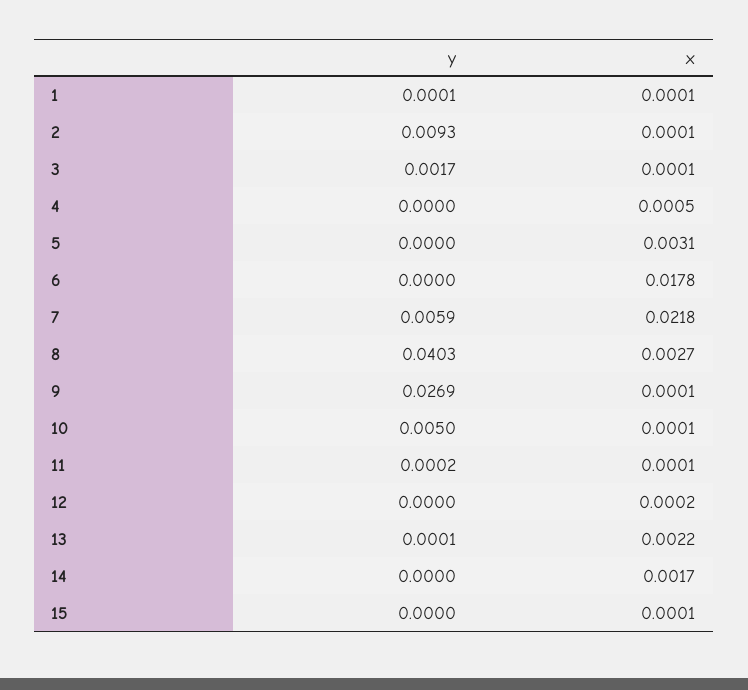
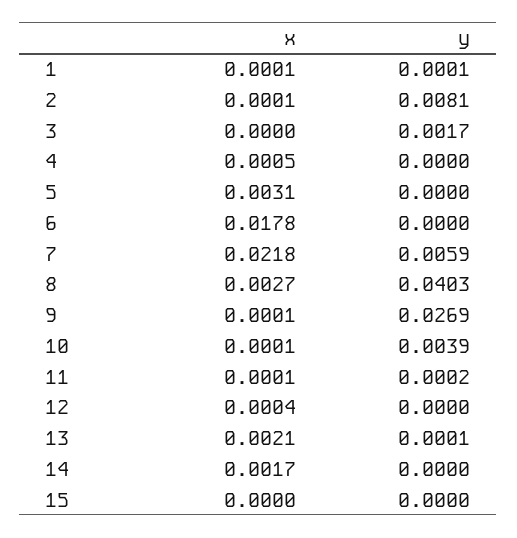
y, 2: 0.0093 -> 0.0081
x, 3: 0.0001 -> 0
y, 10: 0.005 -> 0.0039
x, 12: 0.0002 -> 0.0004
x, 13: 0.0022 -> 0.0021
x, 15: 0.0001 -> 0

